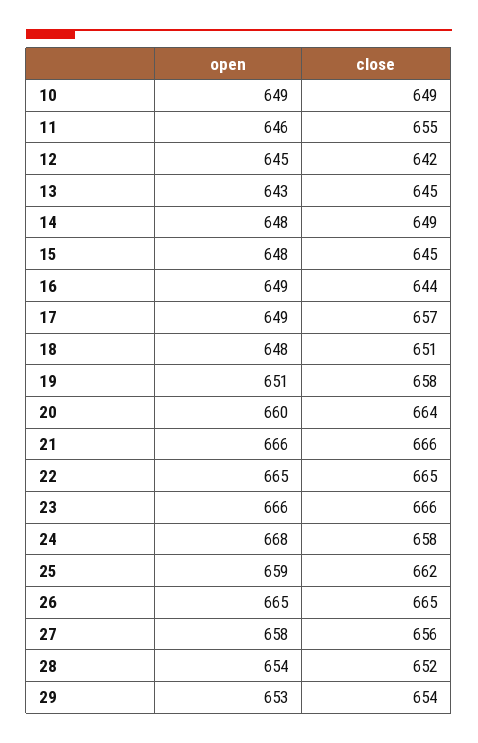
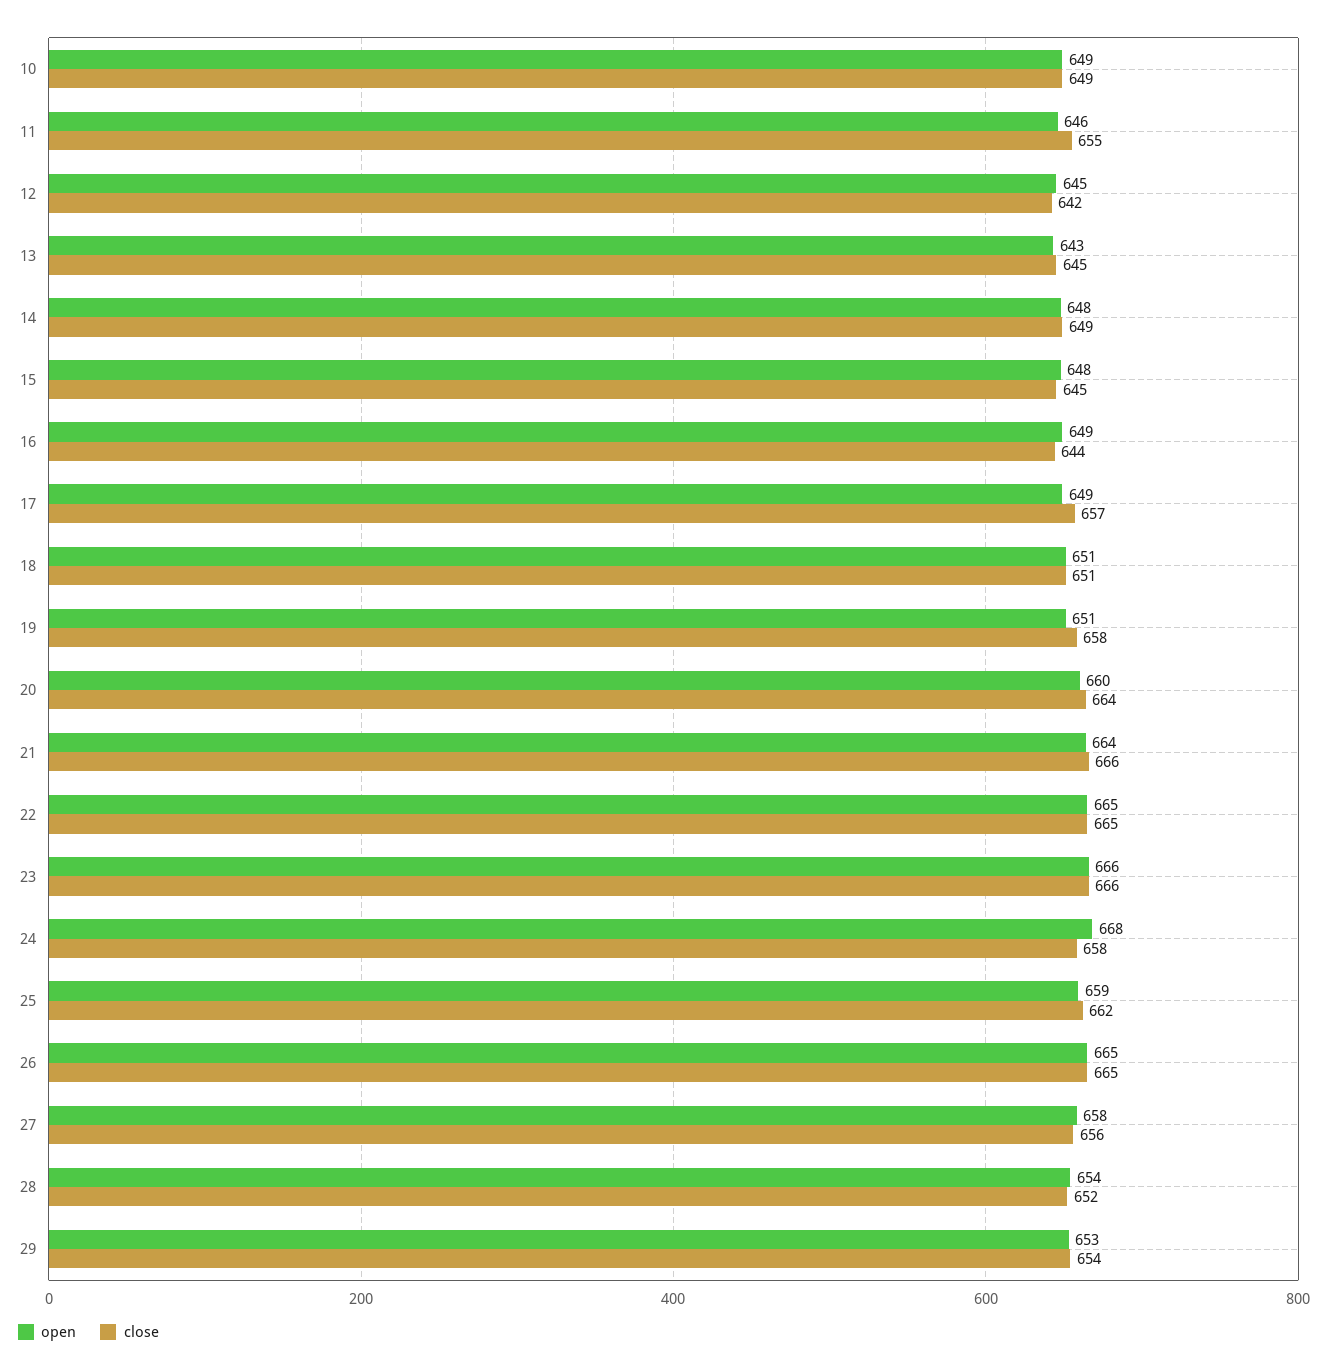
open, 18: 648 -> 651
open, 21: 666 -> 664

